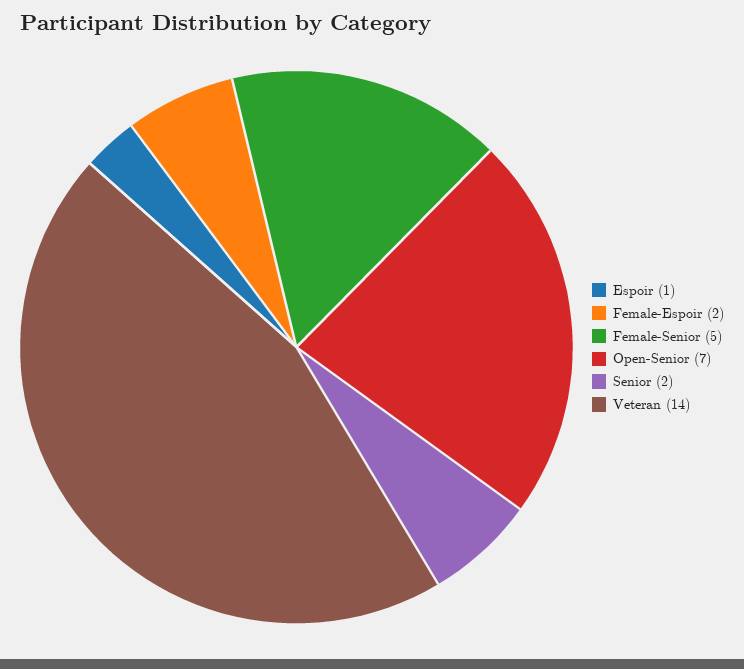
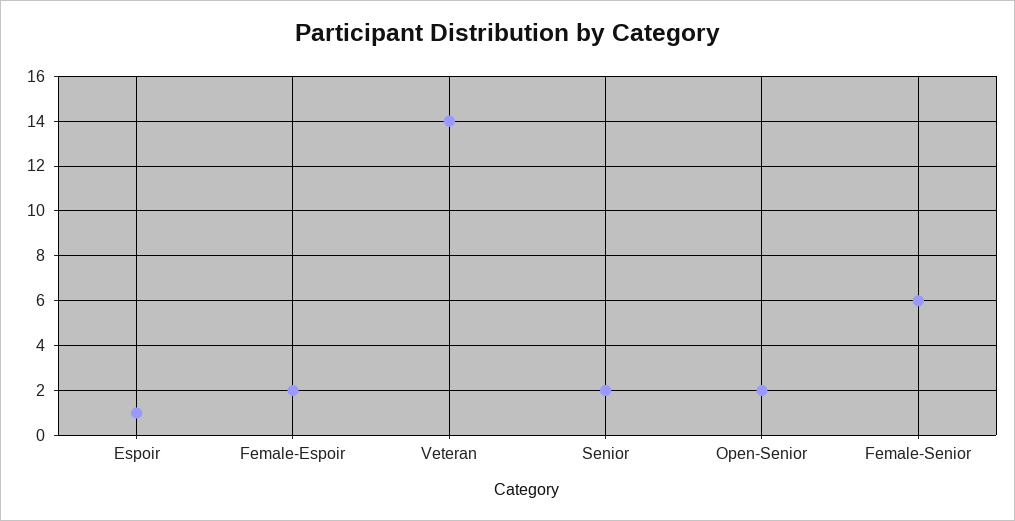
Female-Senior: 5 -> 6
Open-Senior: 7 -> 2

